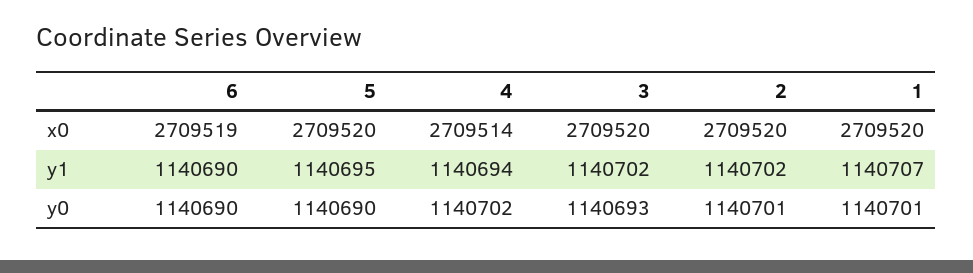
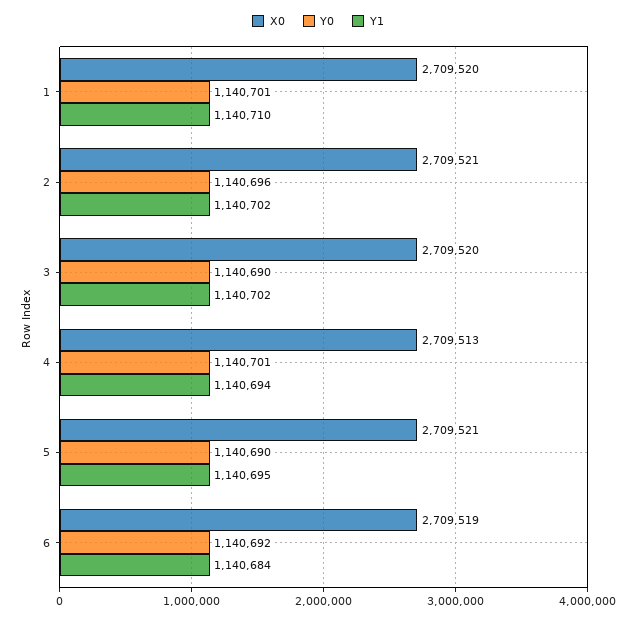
x0, 5: 2709520 -> 2709521
x0, 4: 2709514 -> 2709513
x0, 2: 2709520 -> 2709521
y1, 6: 1140690 -> 1140684
y1, 1: 1140707 -> 1140710
y0, 6: 1140690 -> 1140692
y0, 4: 1140702 -> 1140701
y0, 3: 1140693 -> 1140690
y0, 2: 1140701 -> 1140696

